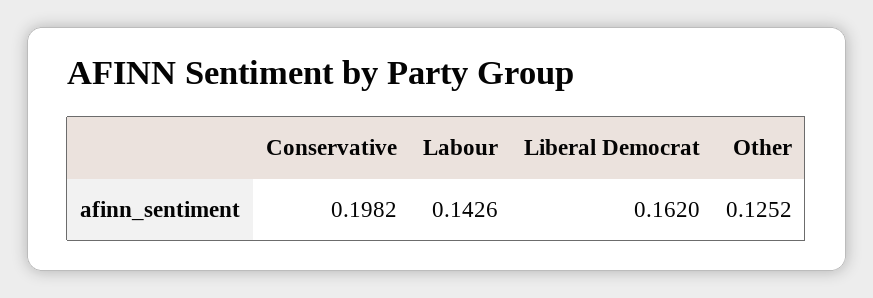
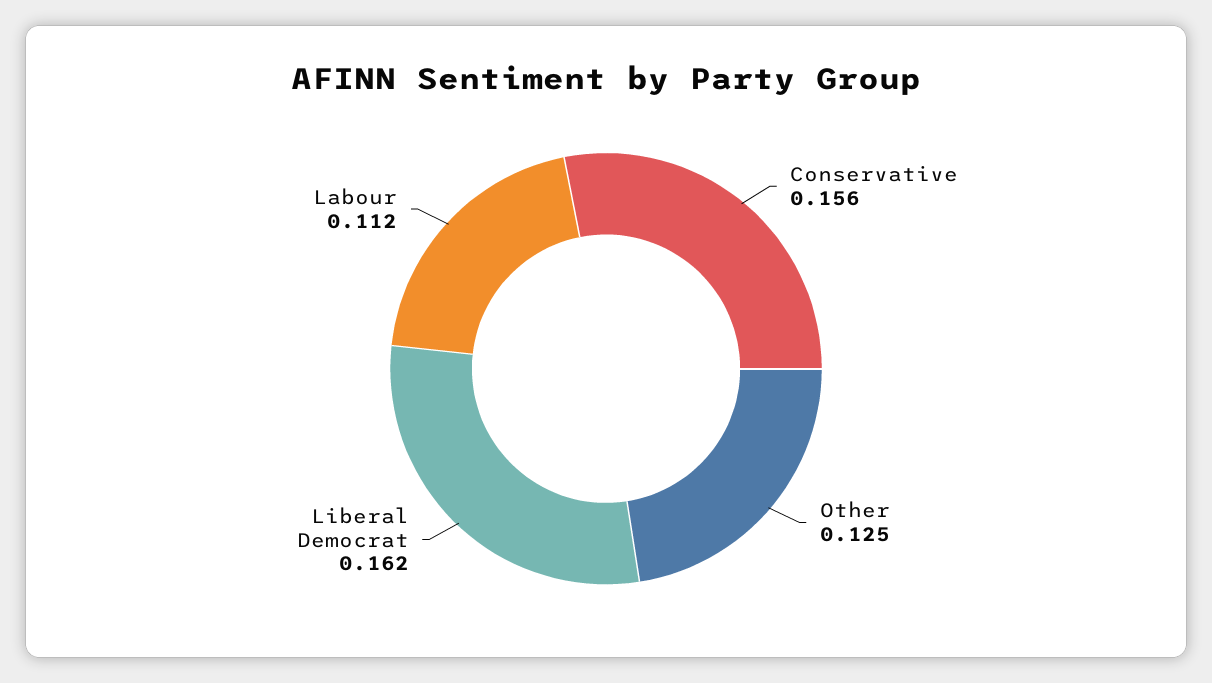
Conservative: 0.1982 -> 0.156
Labour: 0.1426 -> 0.112

